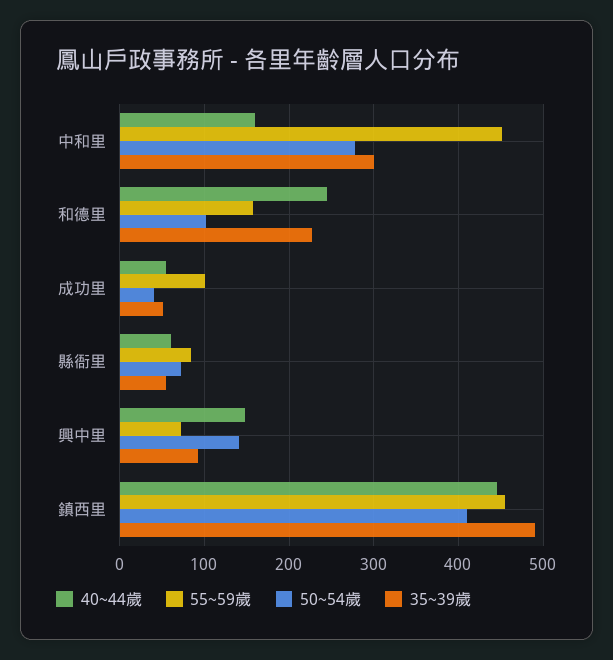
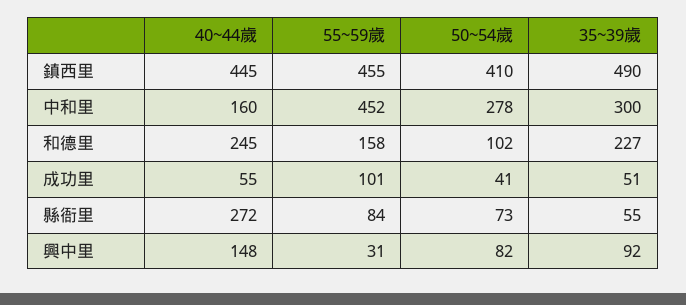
40~44歲, 縣衙里: 60 -> 272
55~59歲, 興中里: 70 -> 31
50~54歲, 興中里: 140 -> 82

